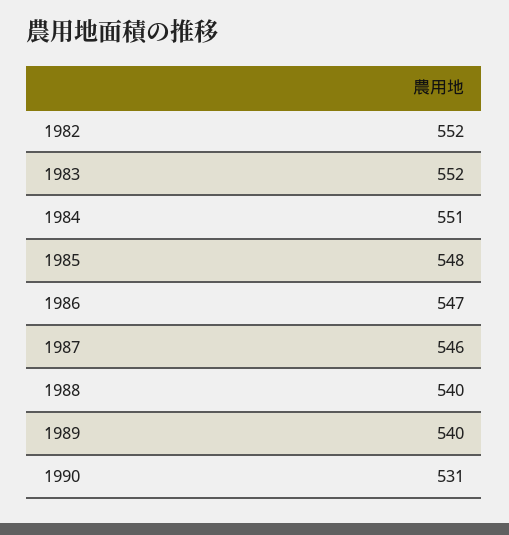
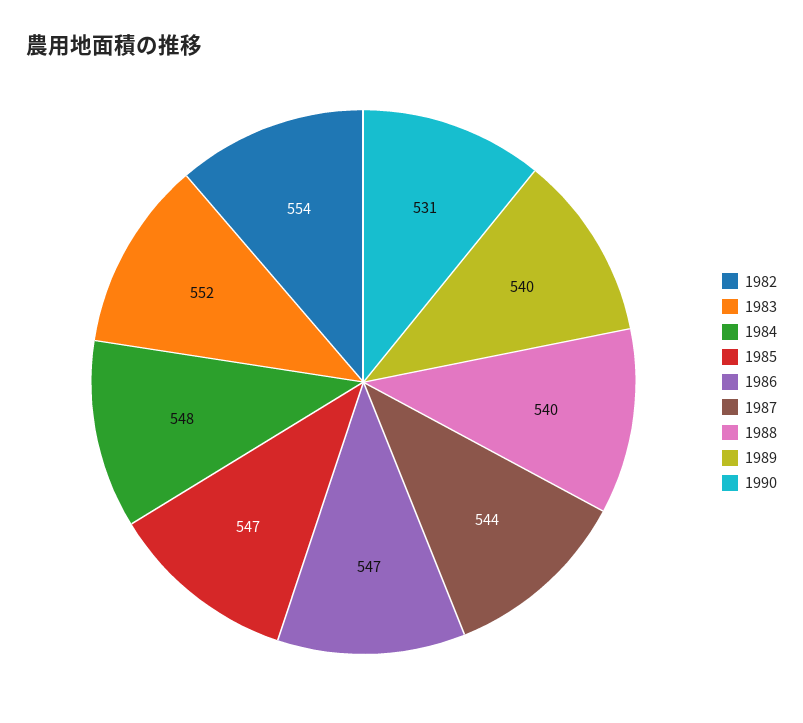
1982: 552 -> 554
1984: 551 -> 548
1985: 548 -> 547
1987: 546 -> 544

